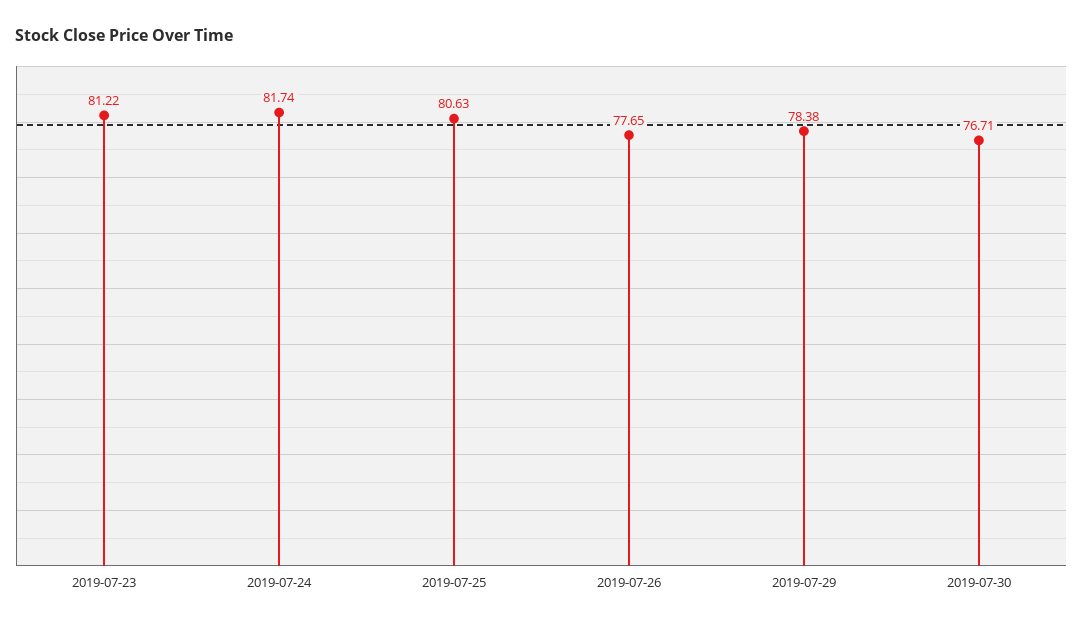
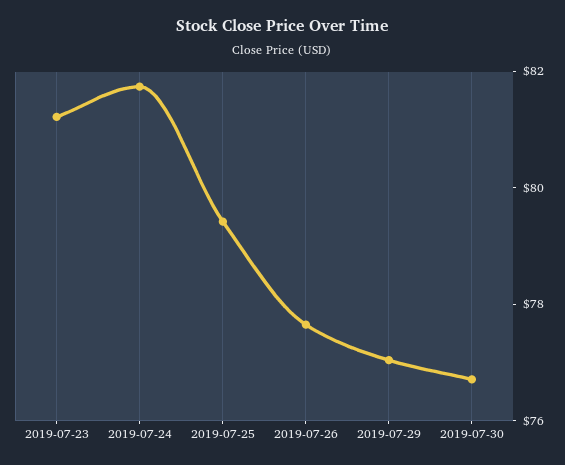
2019-07-25: 80.63 -> 79.5
2019-07-29: 78.38 -> 77

